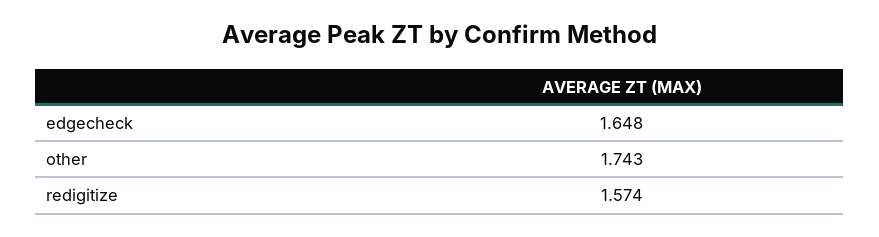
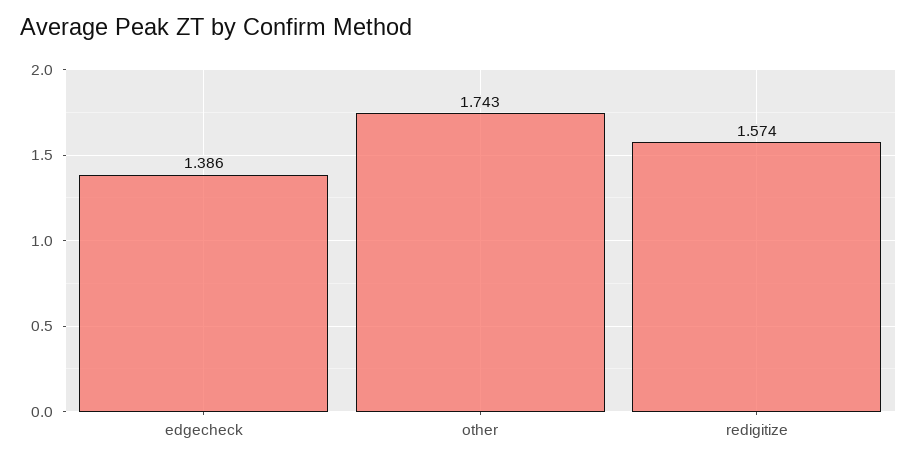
edgecheck: 1.648 -> 1.386

